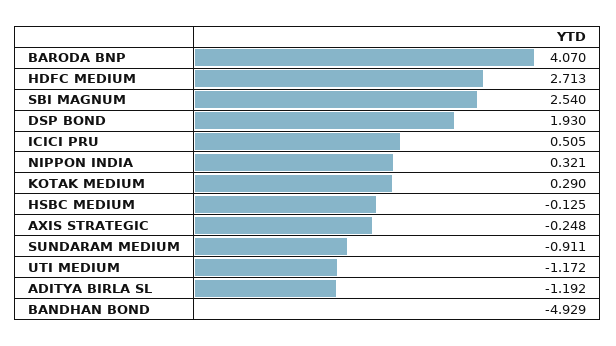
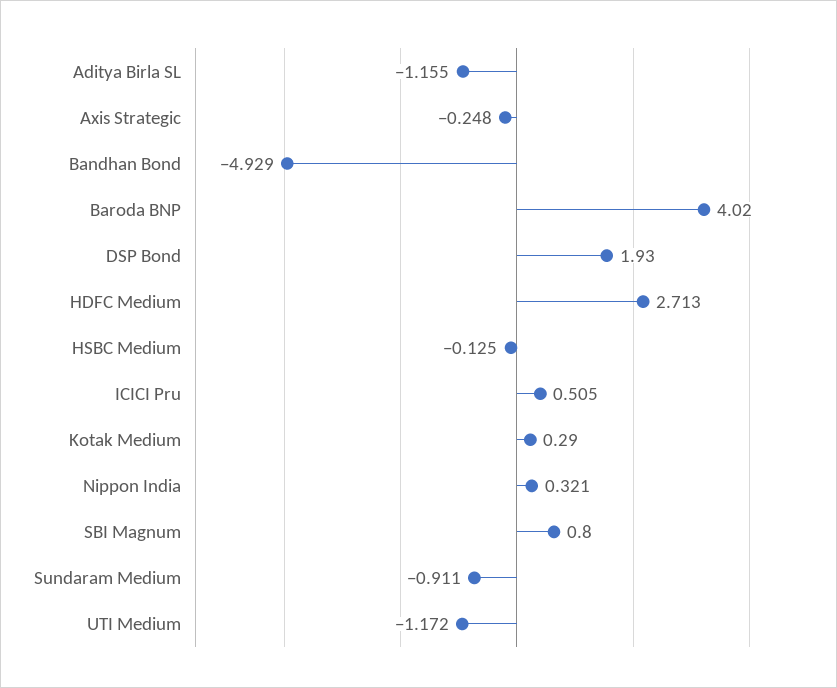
BARODA BNP: 4.07 -> 4.02
SBI MAGNUM: 2.54 -> 0.8
ADITYA BIRLA SL: -1.192 -> -1.155

